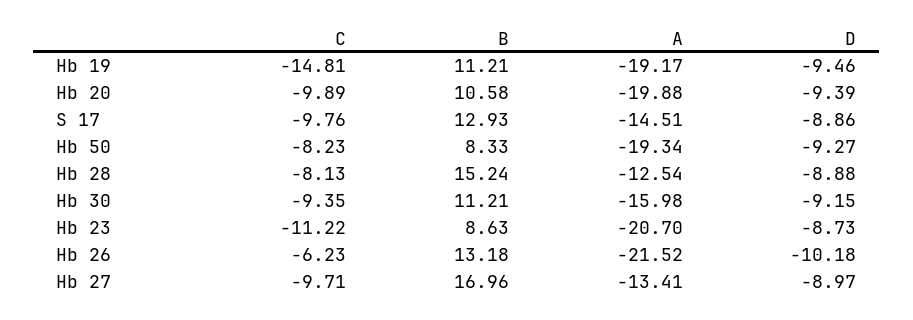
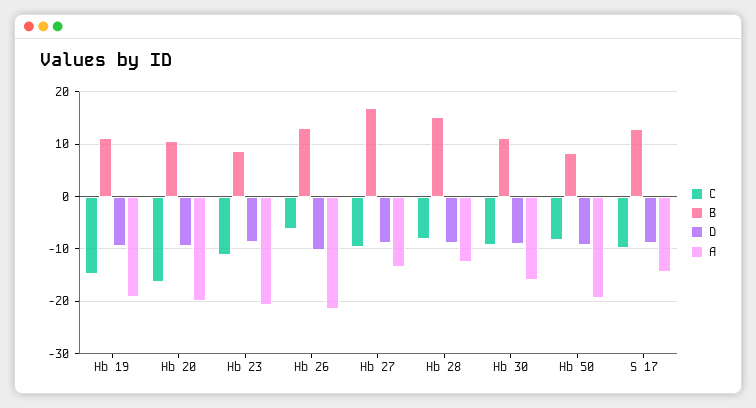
C, Hb 20: -9.89 -> -16

